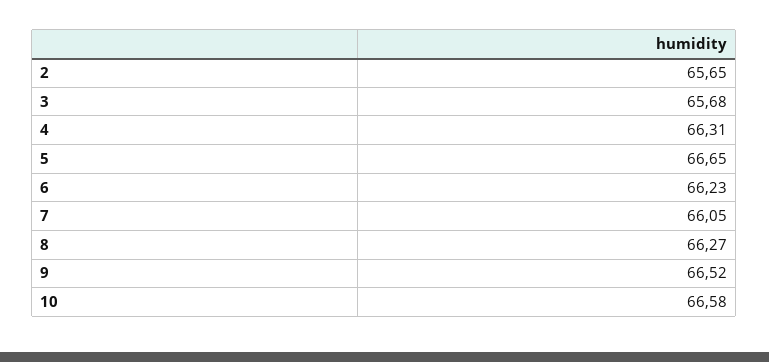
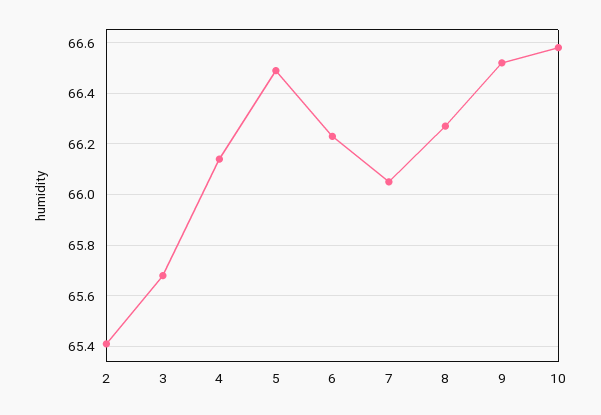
2: 65.65 -> 65.4
4: 66.31 -> 66.15
5: 66.65 -> 66.5

